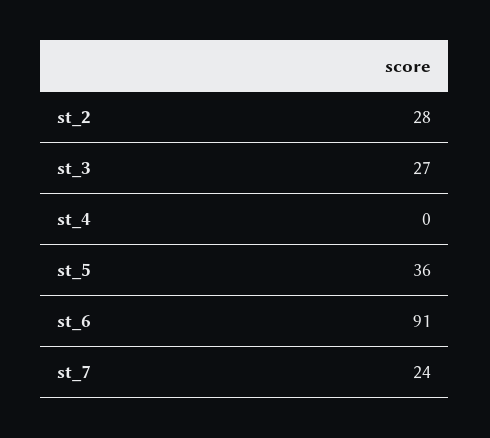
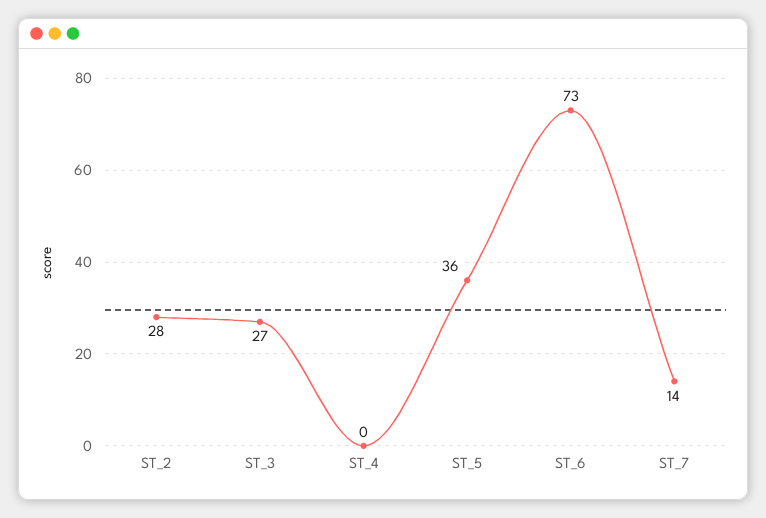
st_6: 91 -> 73
st_7: 24 -> 14

